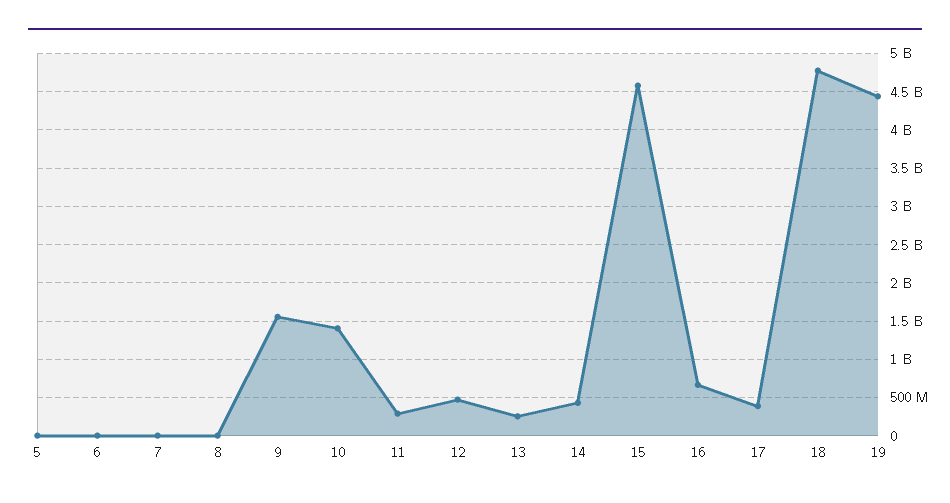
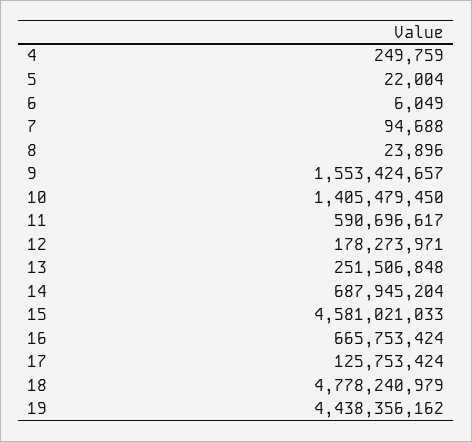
11: 300000000 -> 590696617
12: 500000000 -> 178273971
14: 400000000 -> 687945204
17: 400000000 -> 125753424
4: none -> 249759

